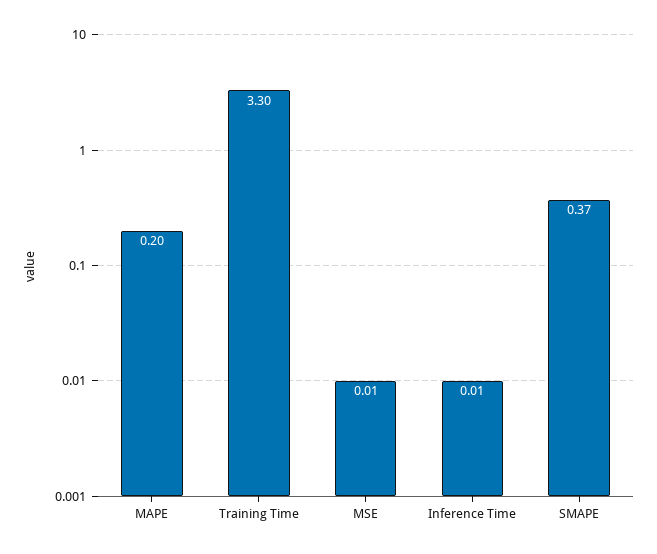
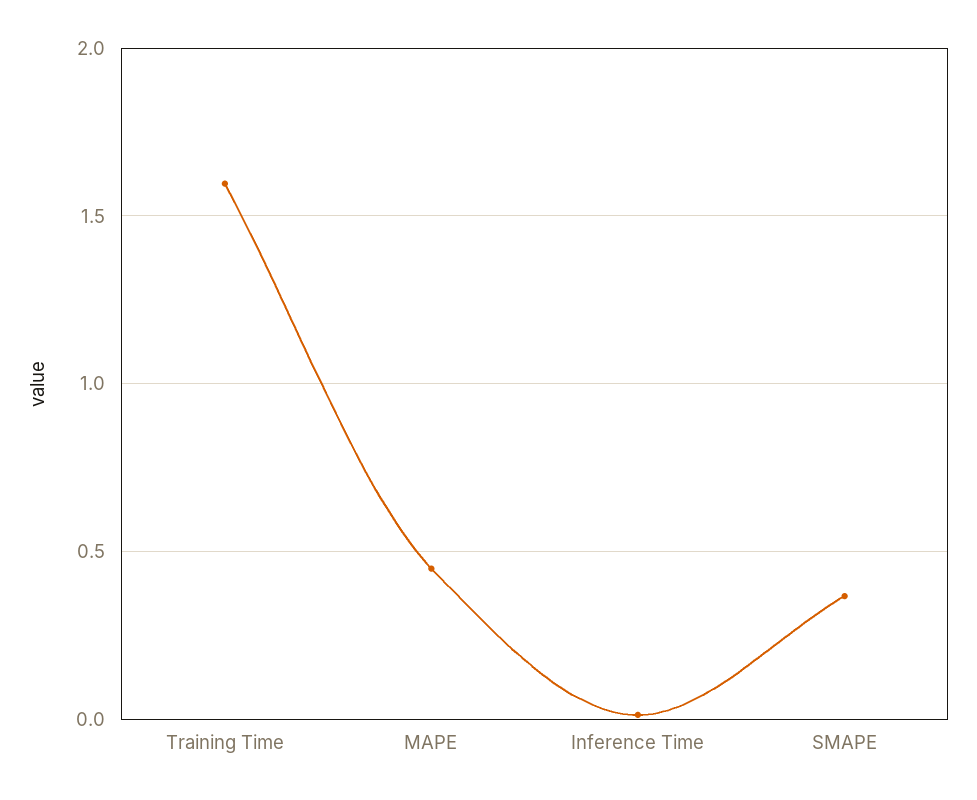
MAPE: 0.2 -> 0.45
Training Time: 3.3 -> 1.6
MSE: 0.01 -> none

